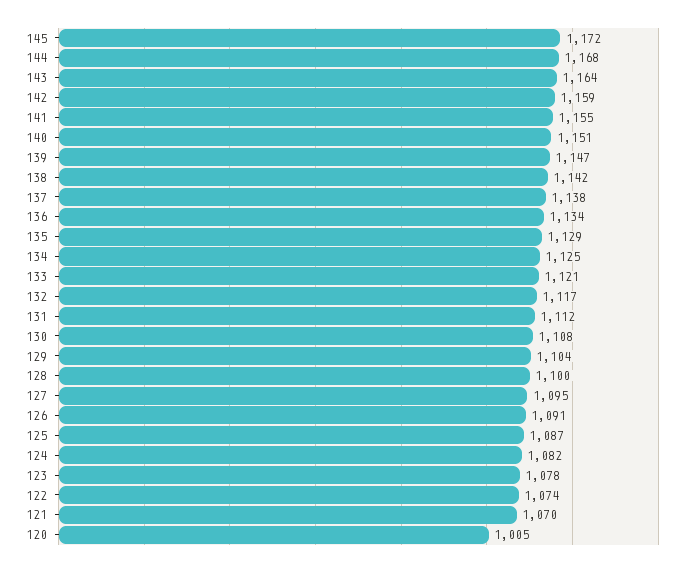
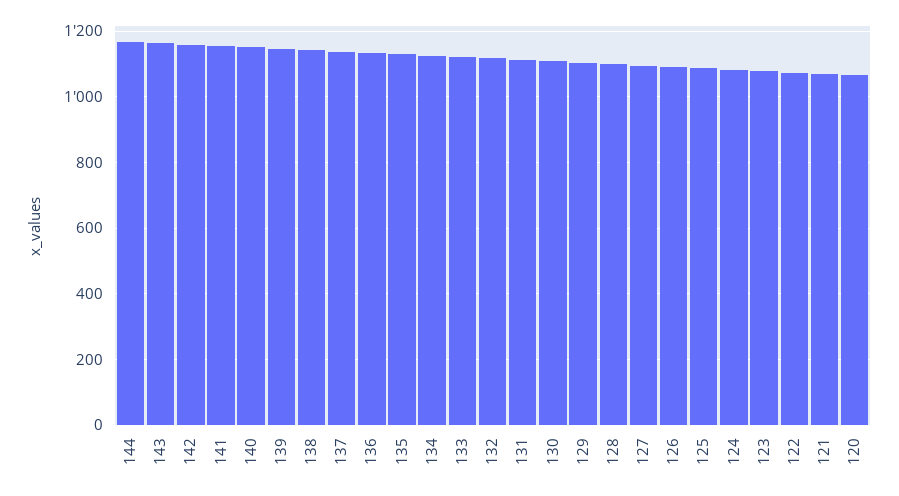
145: 1172 -> none
120: 1005 -> 1060

